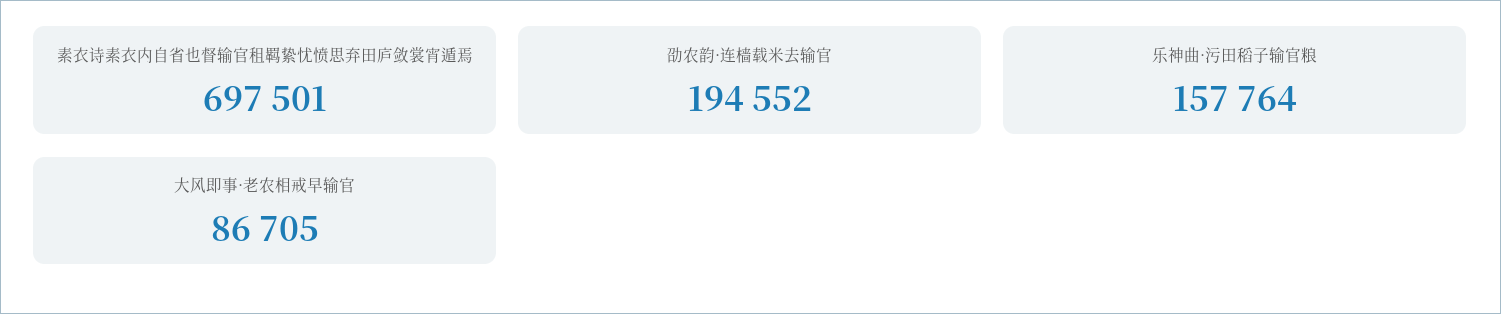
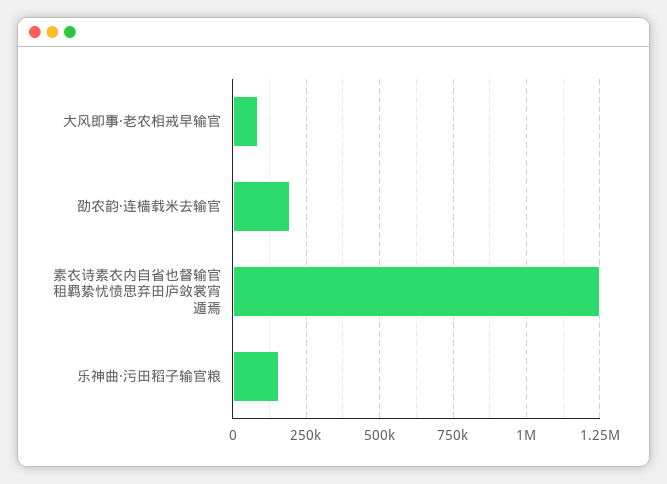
素衣诗素衣内自省也督输官租羁絷忧愤思弃田庐敛裳宵遁焉: 697501 -> 1250000

